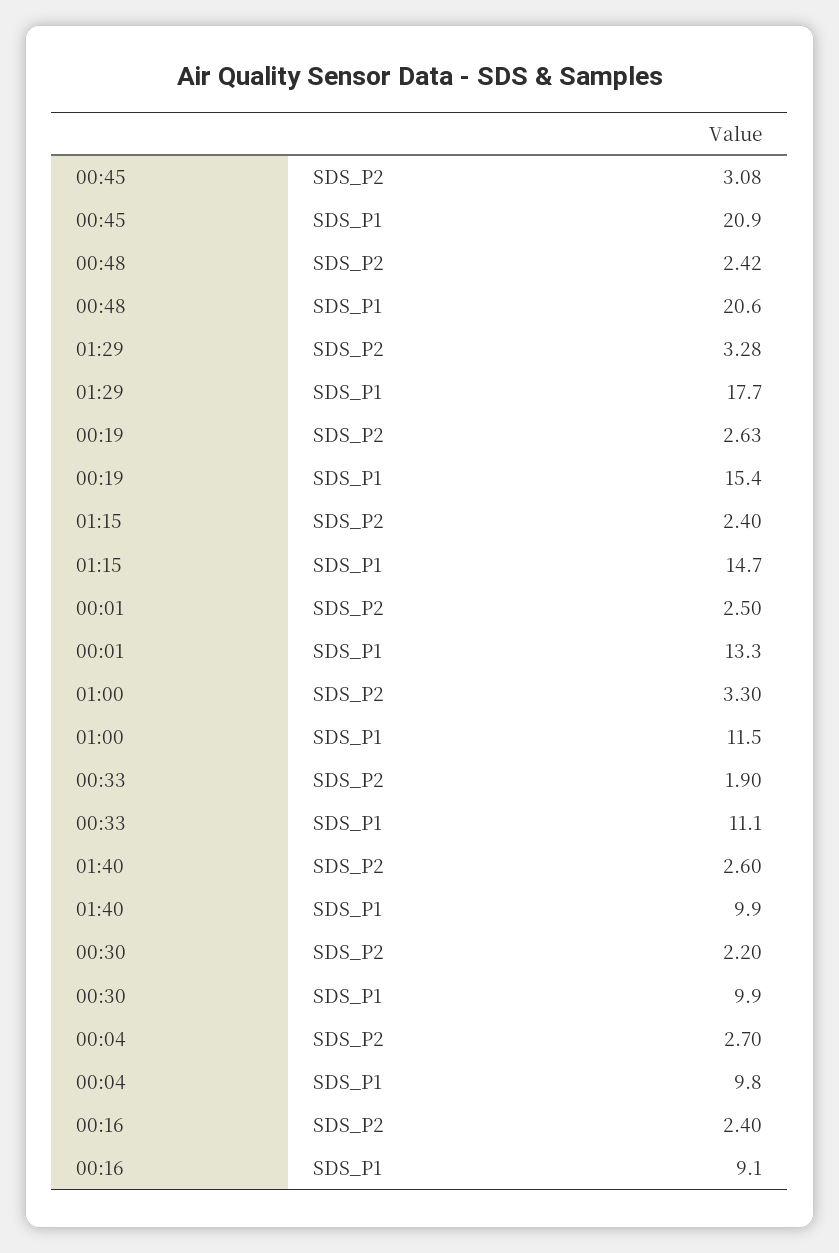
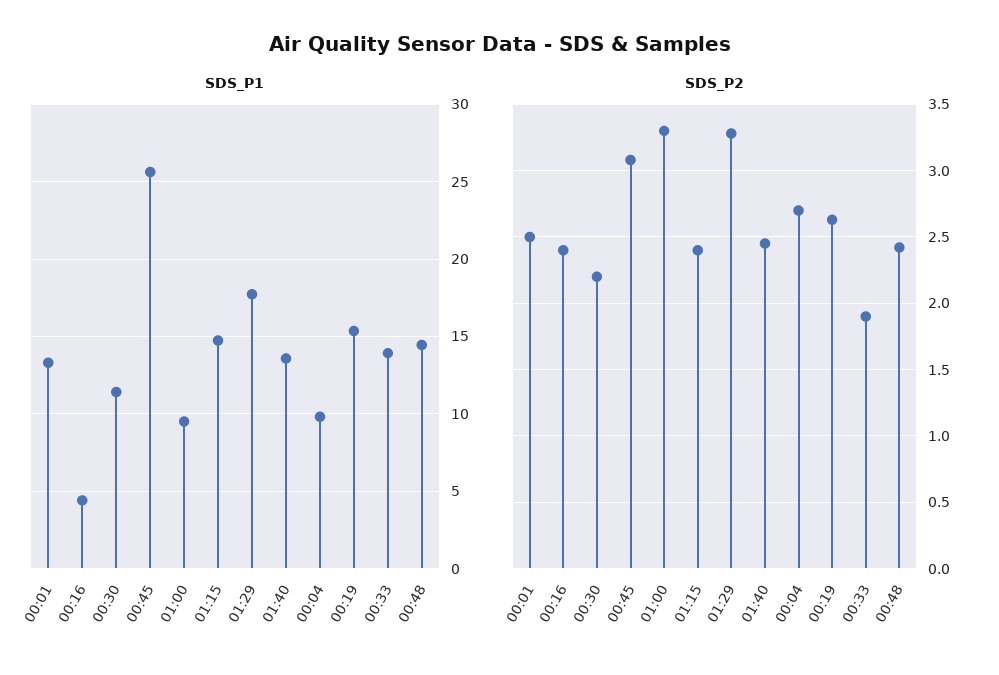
SDS_P1, 00:45: 20.9 -> 25.5
SDS_P1, 00:48: 20.6 -> 14.5
SDS_P1, 01:00: 11.5 -> 9.5
SDS_P1, 00:33: 11.1 -> 14
SDS_P2, 01:40: 2.6 -> 2.45
SDS_P1, 01:40: 9.9 -> 13.5
SDS_P1, 00:30: 9.9 -> 11.5
SDS_P1, 00:16: 9.1 -> 4.5

